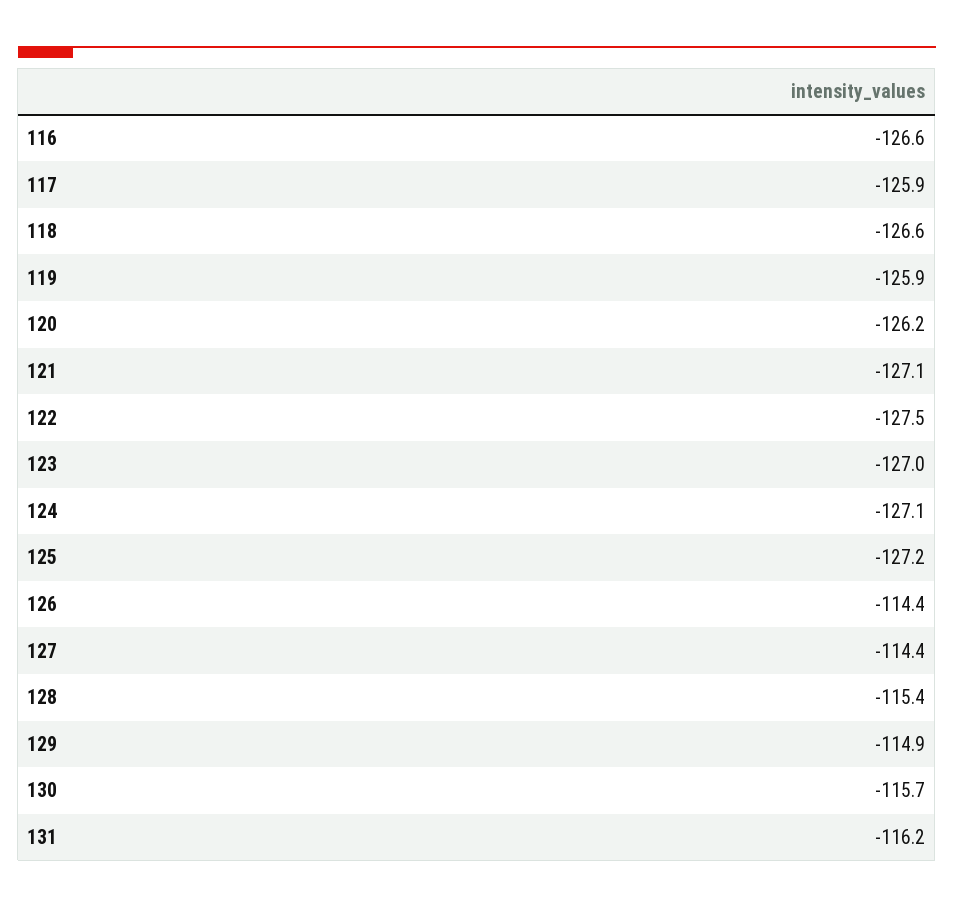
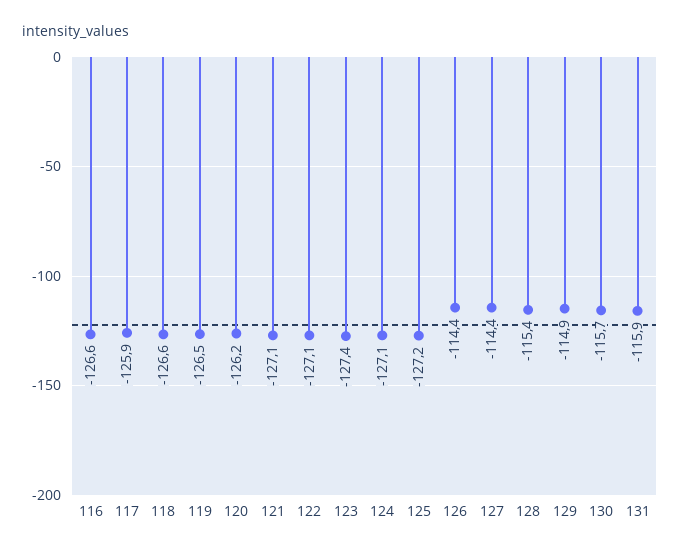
119: -125.9 -> -126.5
122: -127.5 -> -127.1
123: -127 -> -127.4
131: -116.2 -> -115.9

